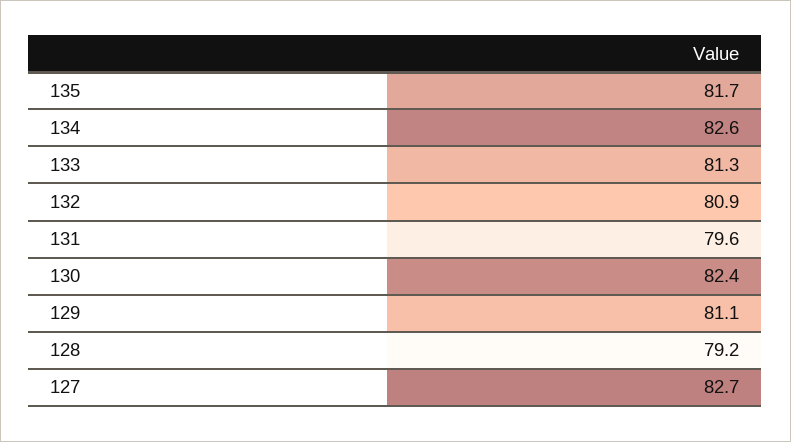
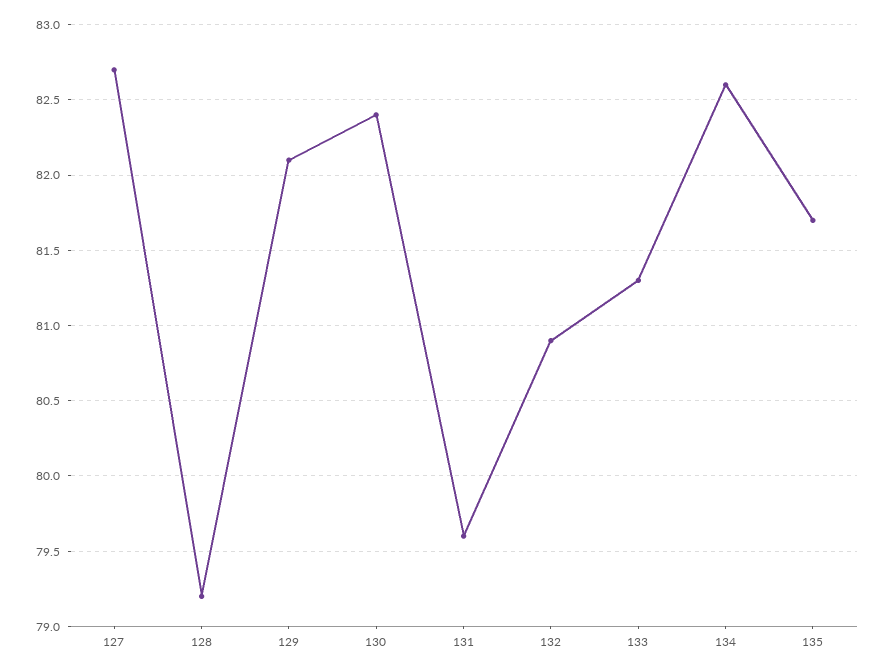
129: 81.1 -> 82.1

